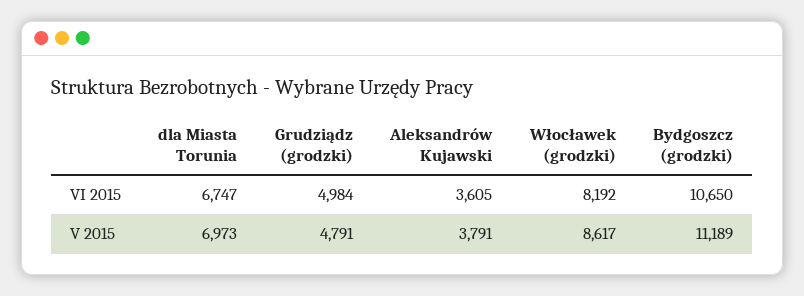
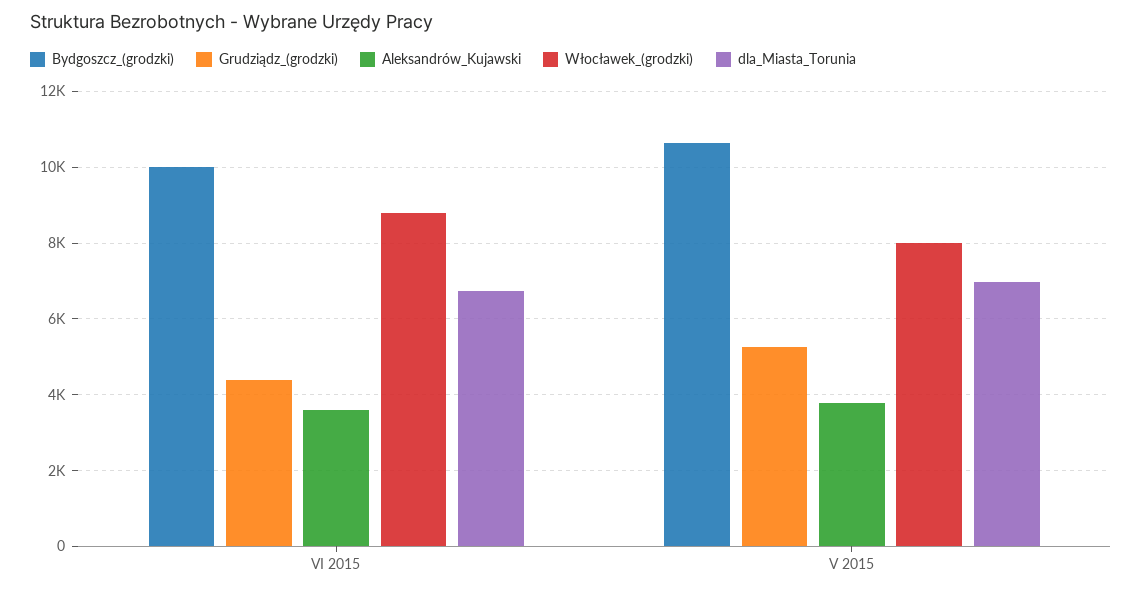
Grudziądz (grodzki), VI 2015: 4984 -> 4400
Włocławek (grodzki), VI 2015: 8192 -> 8800
Bydgoszcz (grodzki), VI 2015: 10650 -> 10000
Grudziądz (grodzki), V 2015: 4791 -> 5200
Włocławek (grodzki), V 2015: 8617 -> 8000
Bydgoszcz (grodzki), V 2015: 11189 -> 10600

